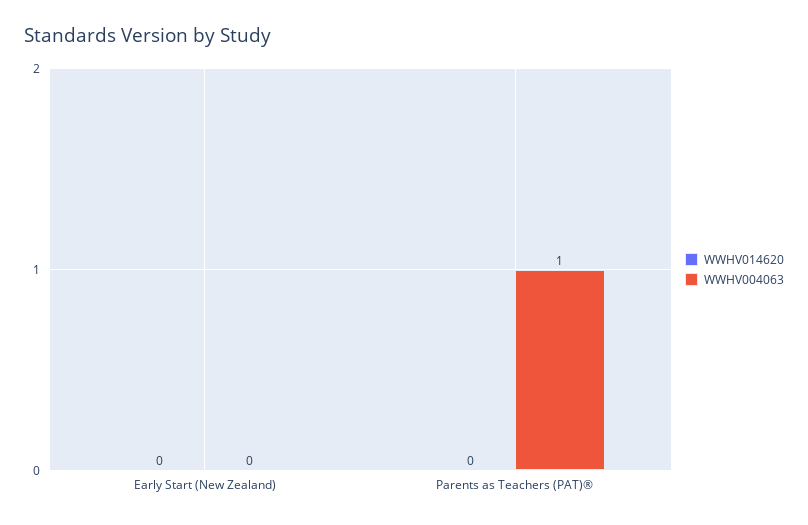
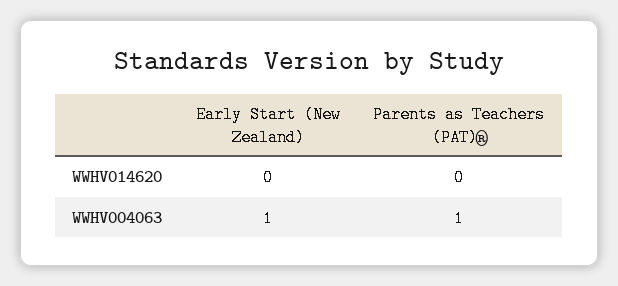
WWHV004063, Early Start (New Zealand): 0 -> 1

